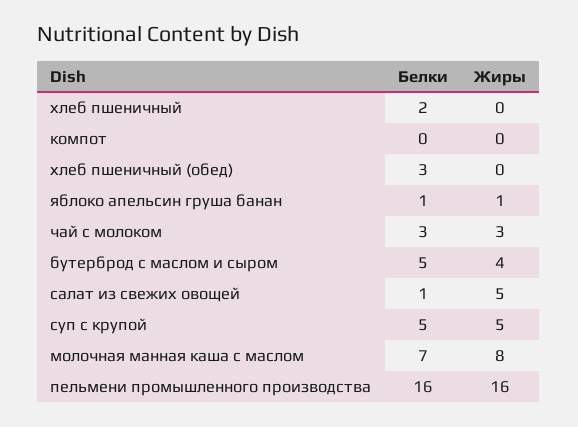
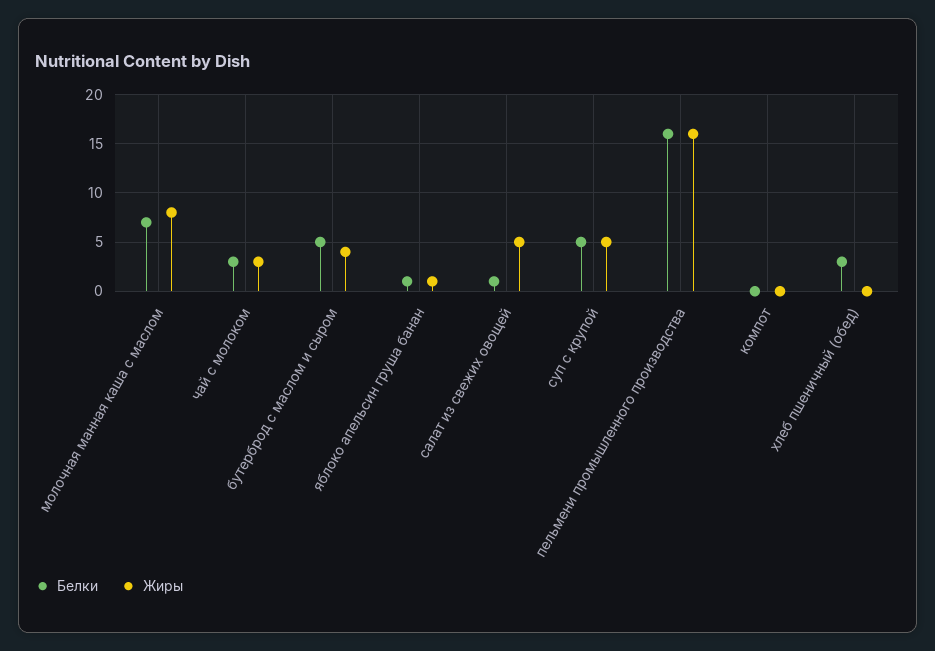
Белки, хлеб пшеничный: 2 -> none
Жиры, хлеб пшеничный: 0 -> none

